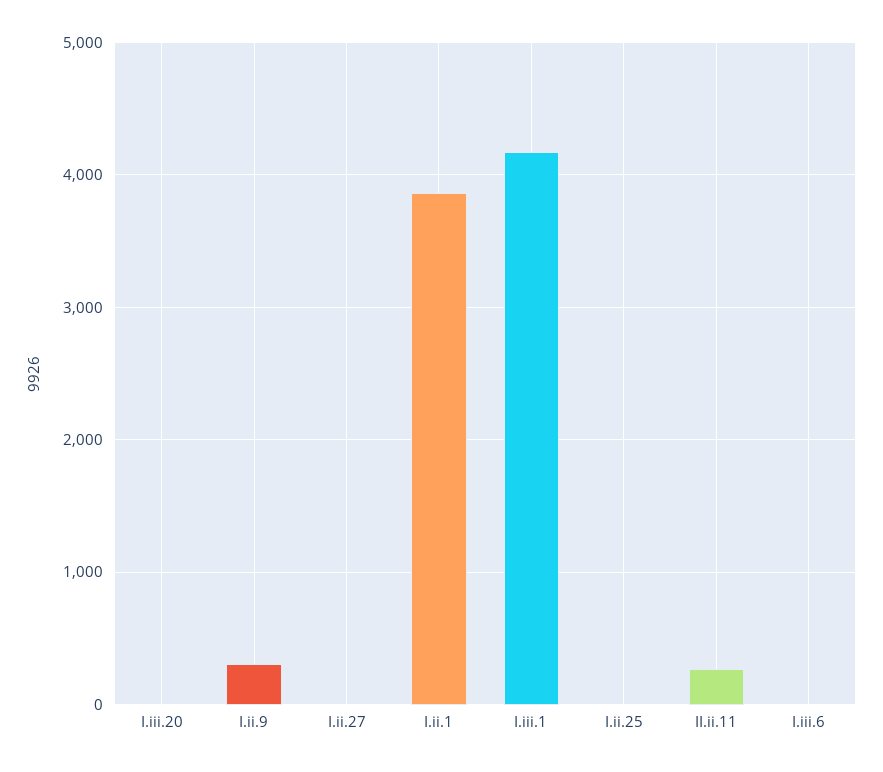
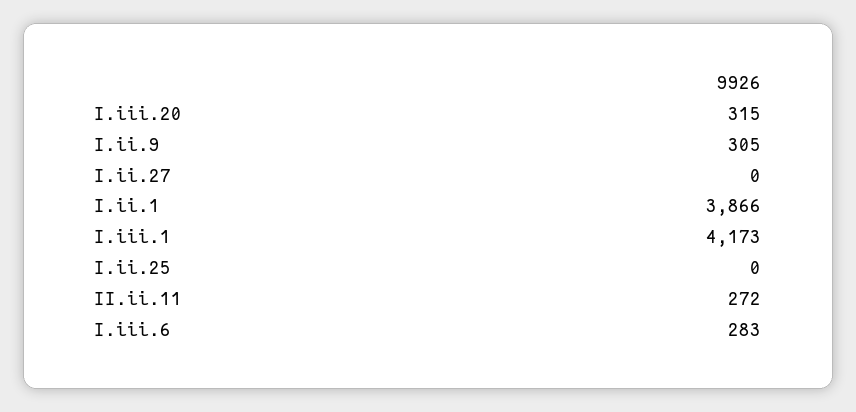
I.iii.20: 0 -> 315
I.iii.6: 0 -> 283

